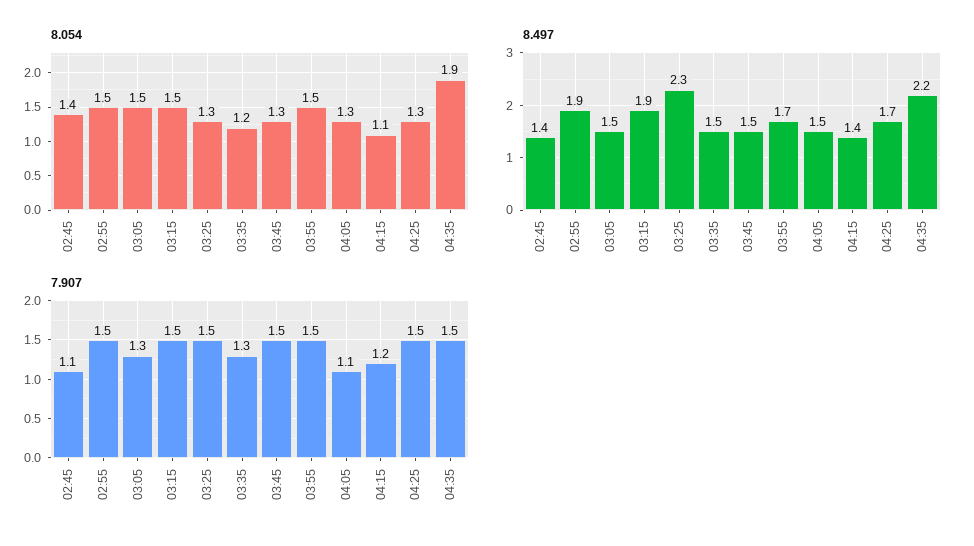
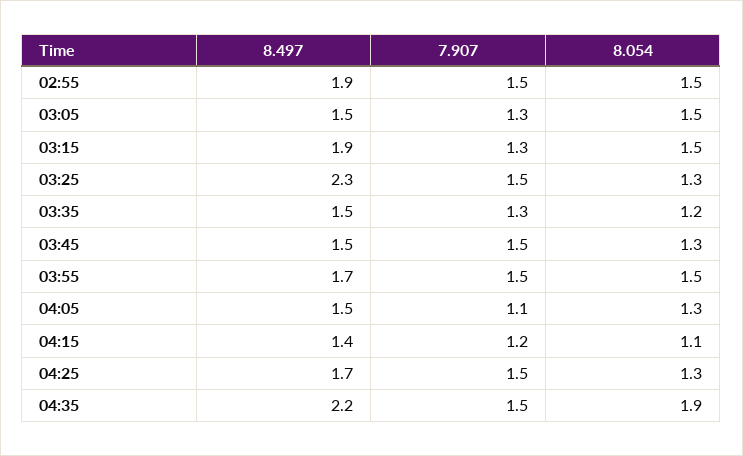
8.054, 02:45: 1.4 -> none
8.497, 02:45: 1.4 -> none
7.907, 02:45: 1.1 -> none
7.907, 03:15: 1.5 -> 1.3

